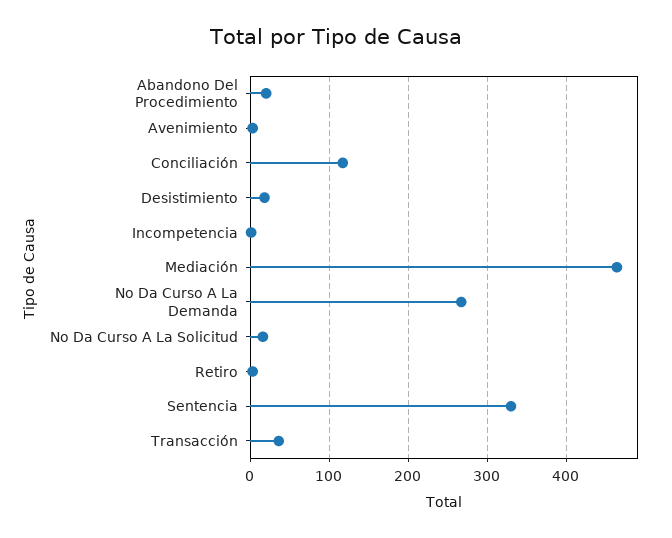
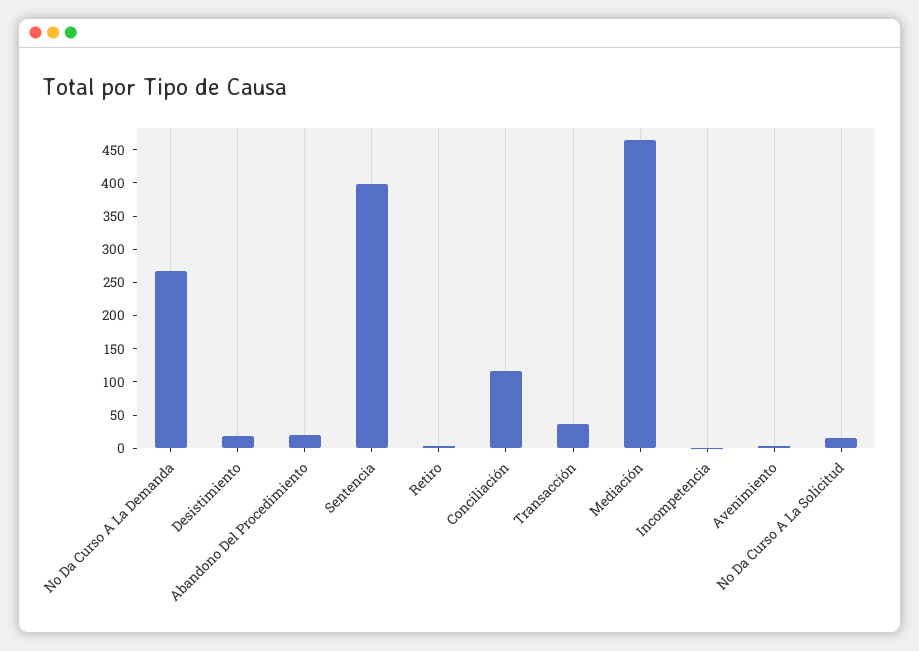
Sentencia: 330 -> 400

